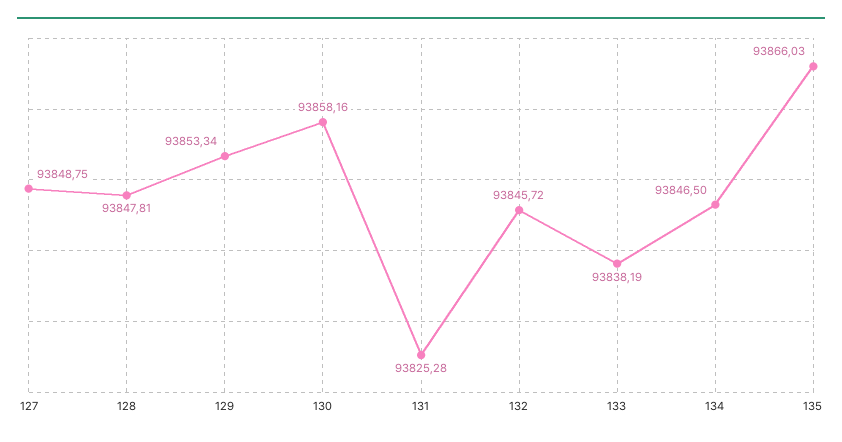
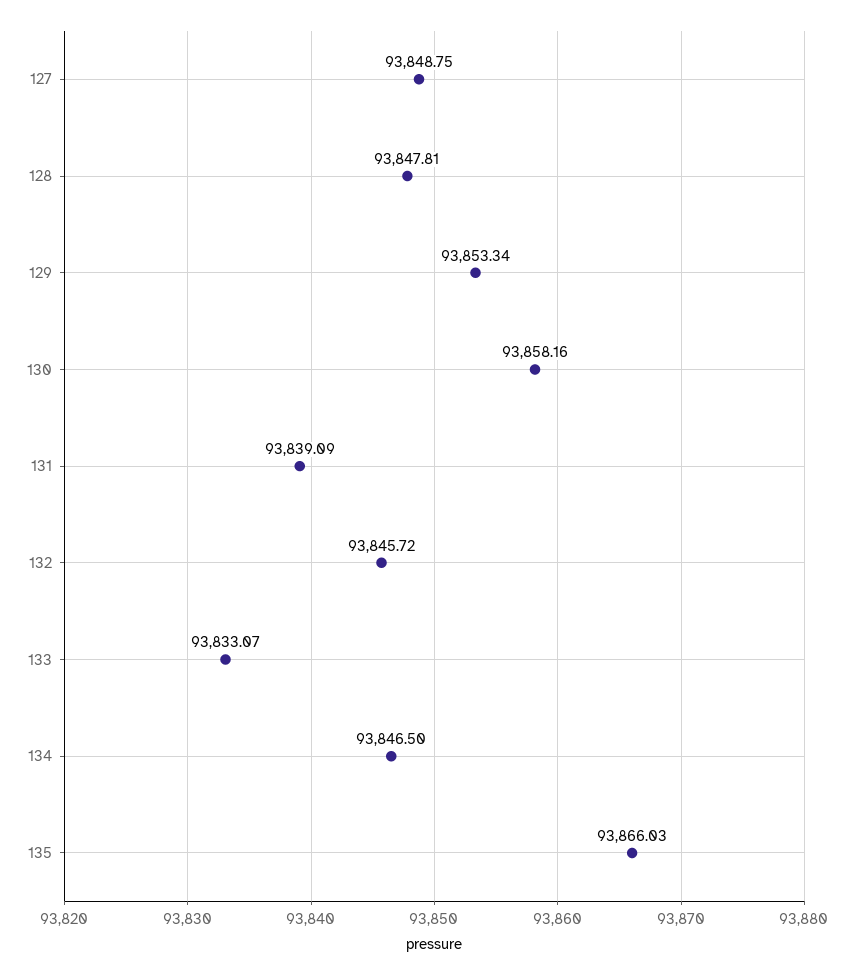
131: 93825.28 -> 93839.09
133: 93838.19 -> 93833.07

